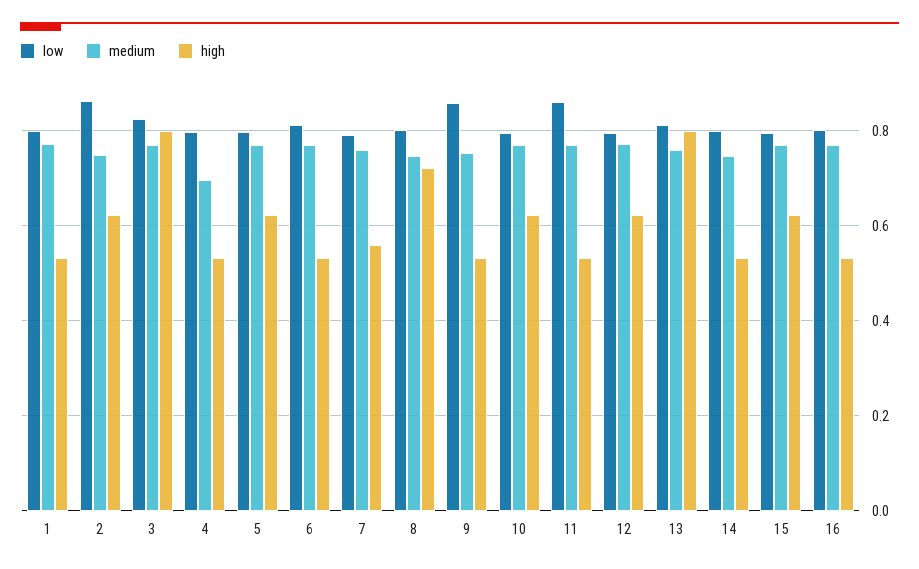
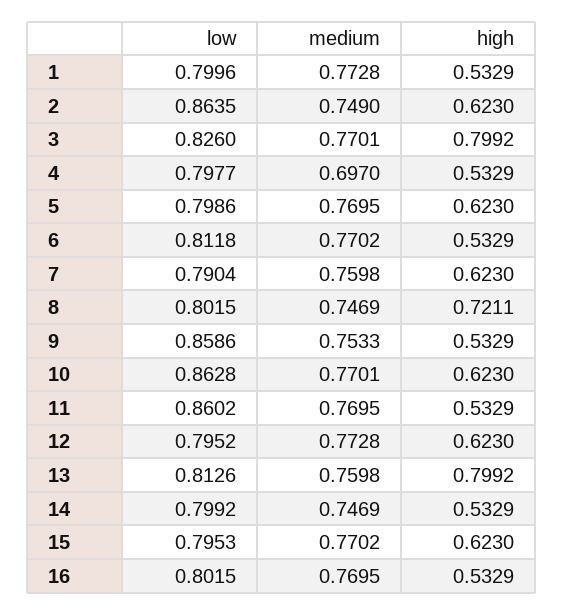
high, 7: 0.56 -> 0.623
low, 10: 0.8 -> 0.8628

